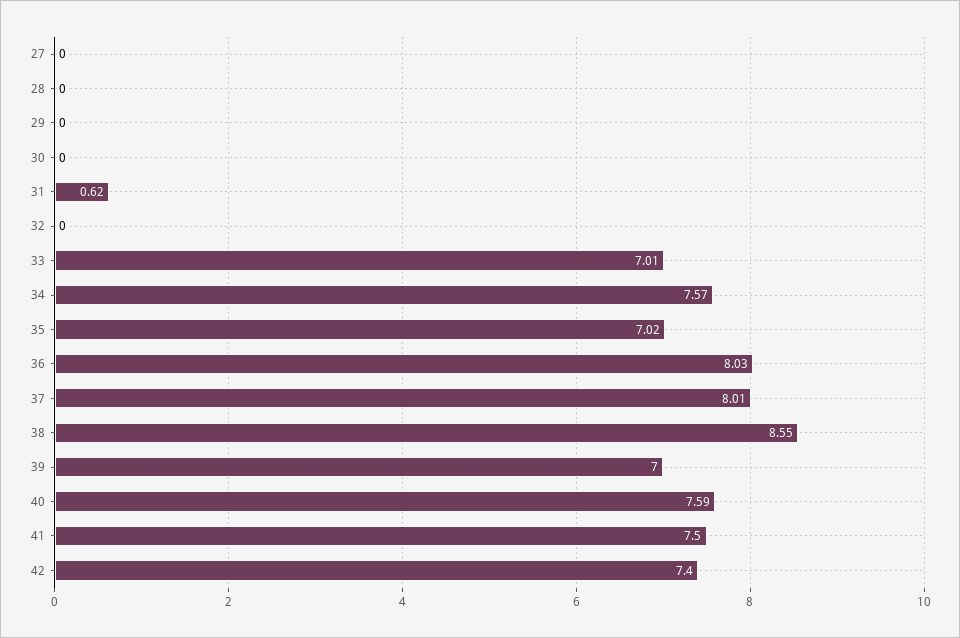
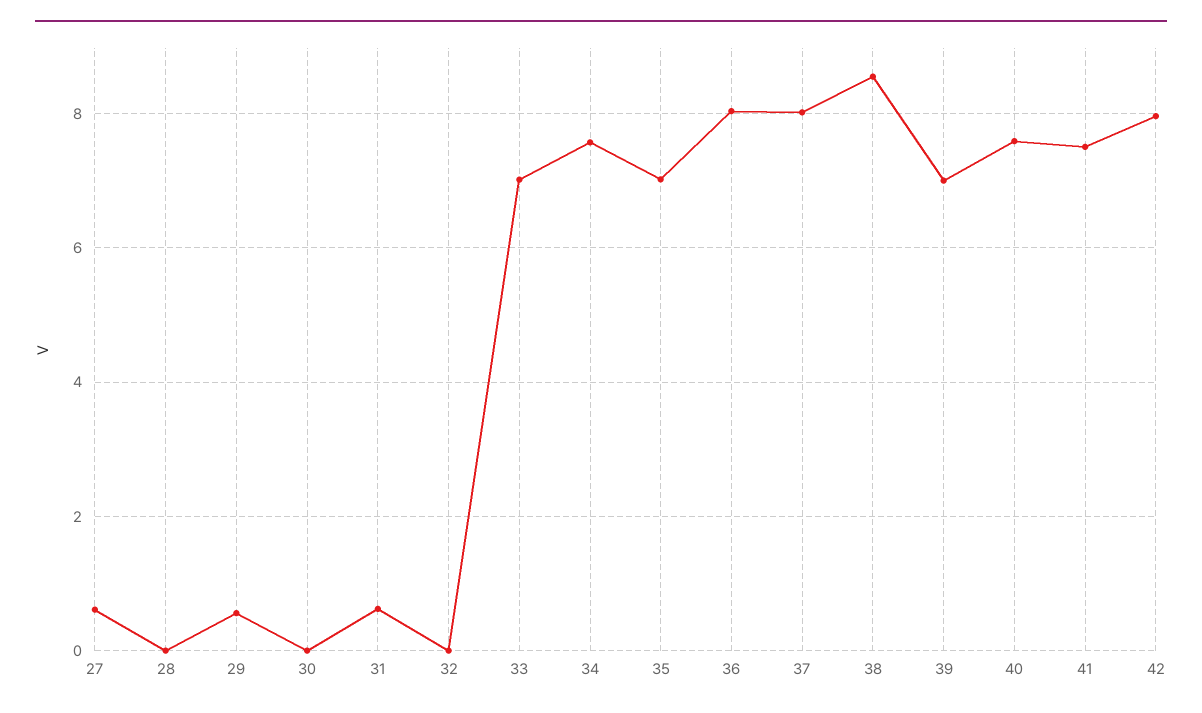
27: 0 -> 0.6
29: 0 -> 0.6
42: 7.4 -> 8

